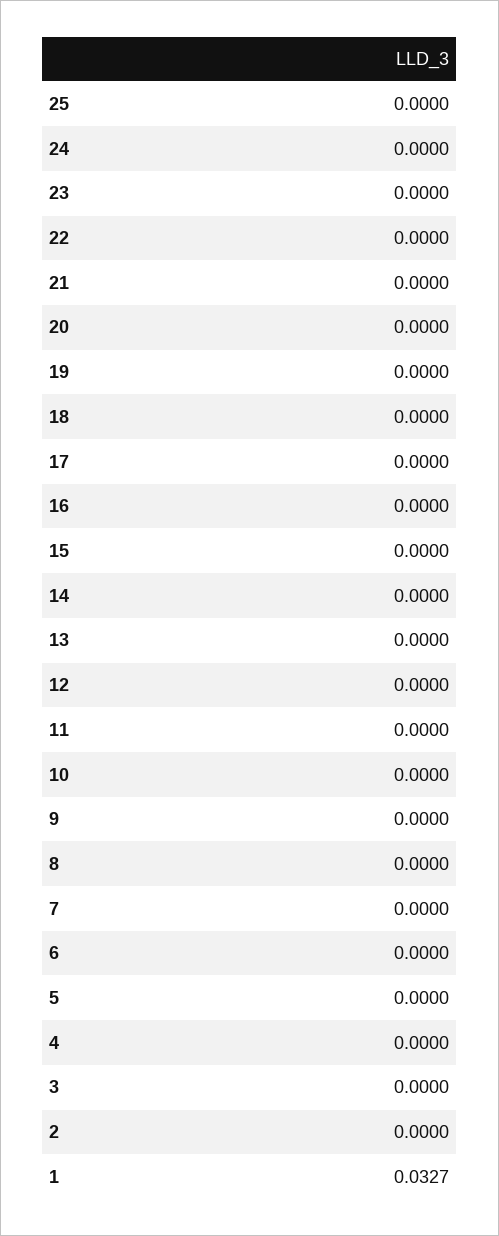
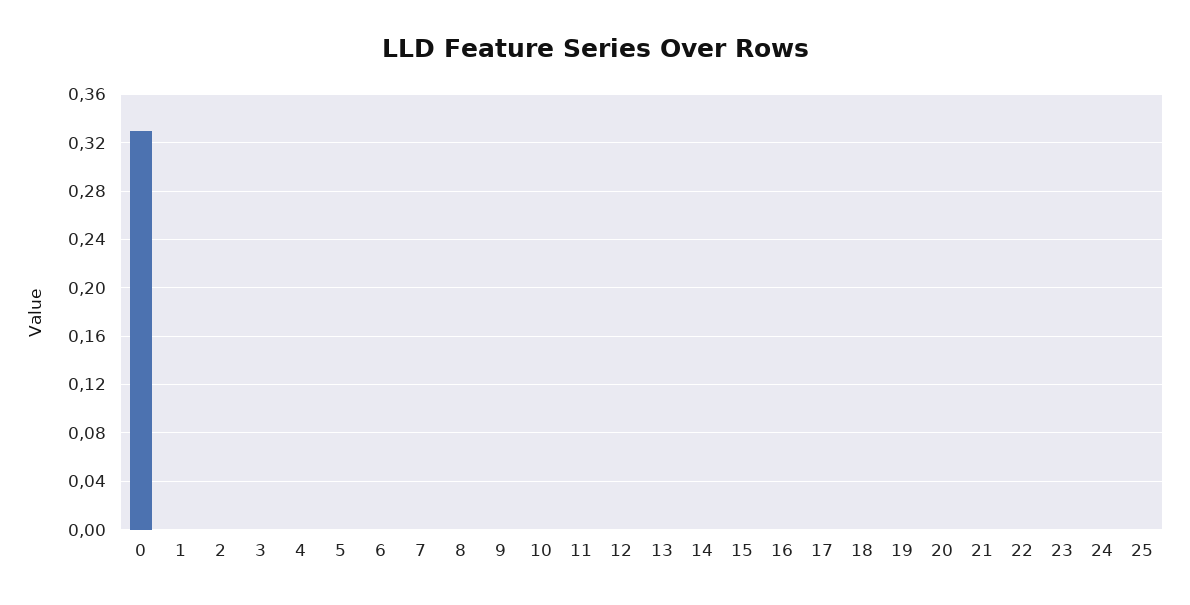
1: 0.0327 -> 0
0: none -> 0.33

